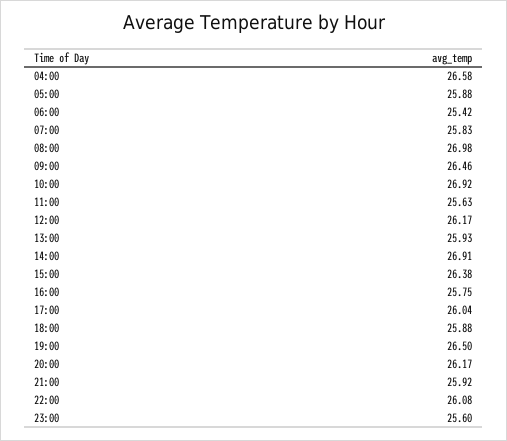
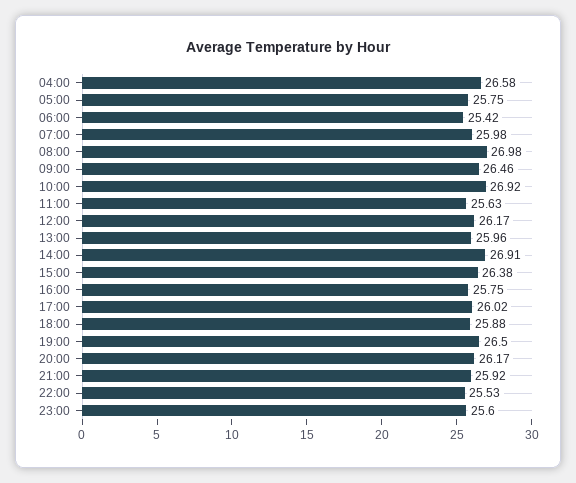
05:00: 25.88 -> 25.75
07:00: 25.83 -> 25.98
13:00: 25.93 -> 25.96
17:00: 26.04 -> 26.02
22:00: 26.08 -> 25.53

